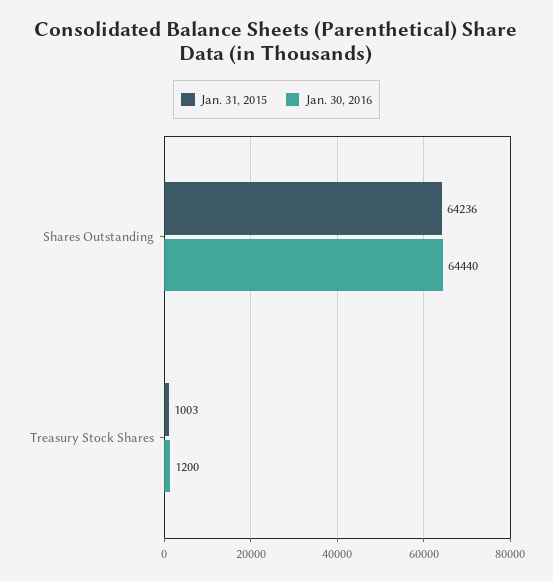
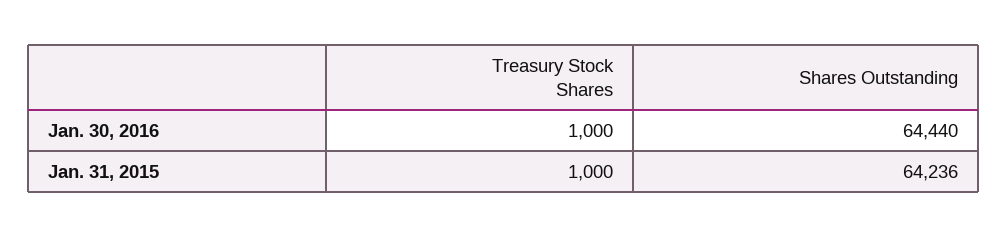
Jan. 31, 2015, Treasury Stock Shares: 1003 -> 1000
Jan. 30, 2016, Treasury Stock Shares: 1200 -> 1000

